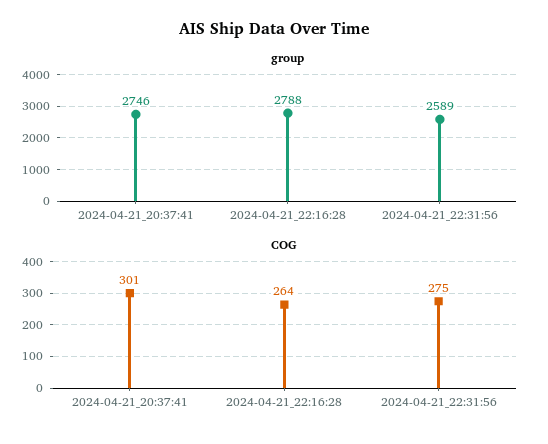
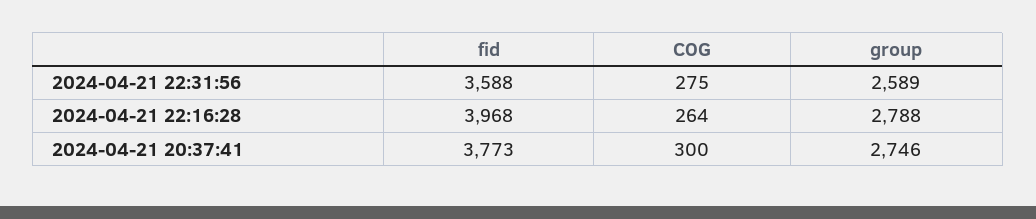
COG, 2024-04-21_20:37:41: 301 -> 300
fid, 2024-04-21_22:31:56: none -> 3588
fid, 2024-04-21_22:16:28: none -> 3968
fid, 2024-04-21_20:37:41: none -> 3773

